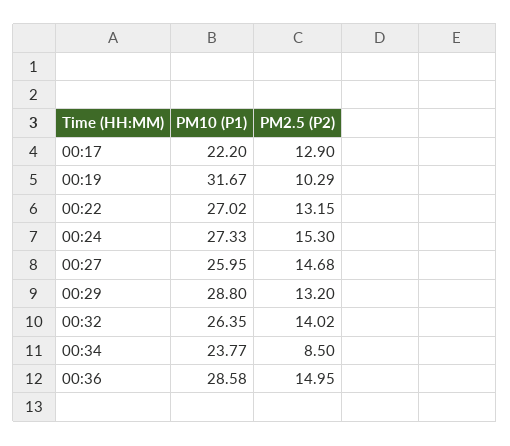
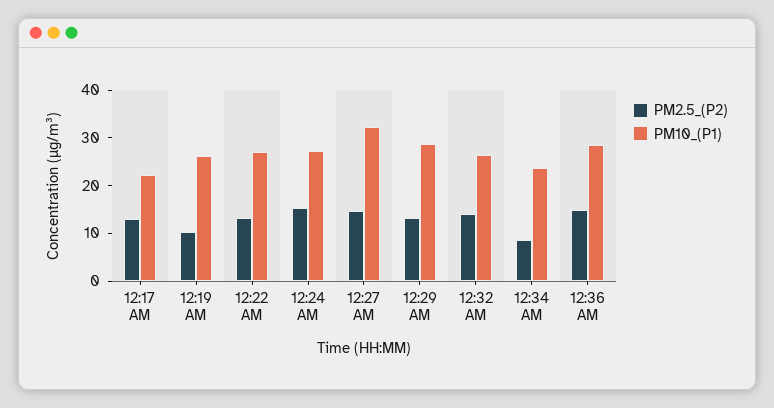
PM10 (P1), 00:19: 31.67 -> 26
PM10 (P1), 00:27: 25.95 -> 32

